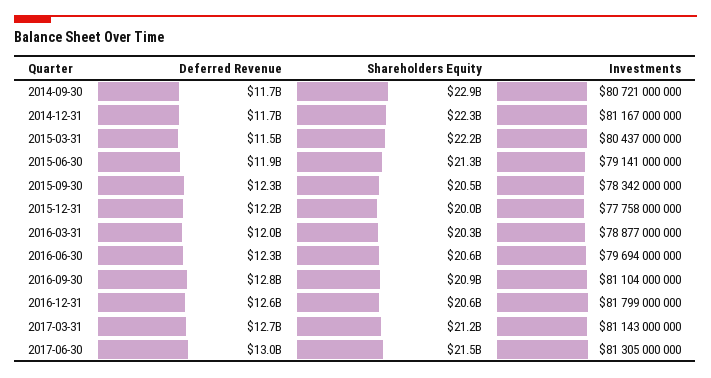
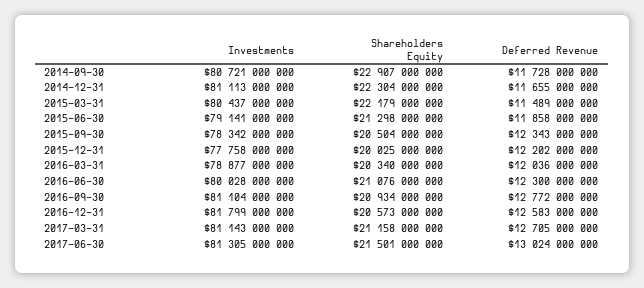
Investments, 2014-12-31: 81167000000 -> 81113000000
Shareholders Equity, 2016-06-30: 20600000000 -> 21076000000
Investments, 2016-06-30: 79694000000 -> 80028000000

